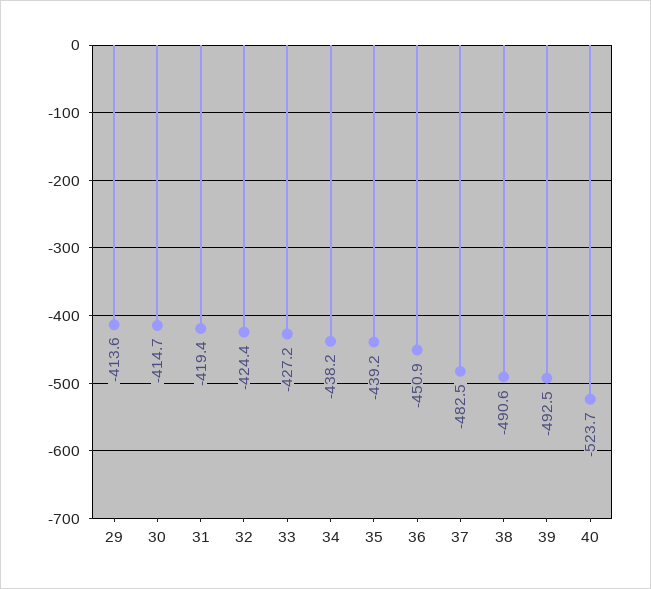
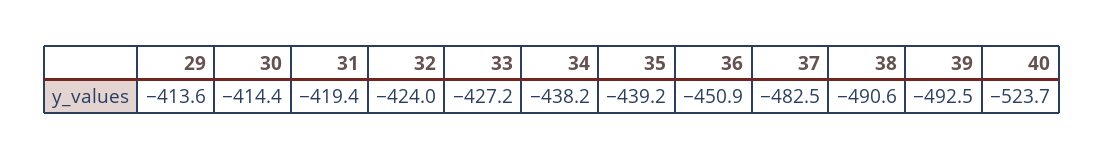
30: -414.7 -> -414.4
32: -424.4 -> -424

